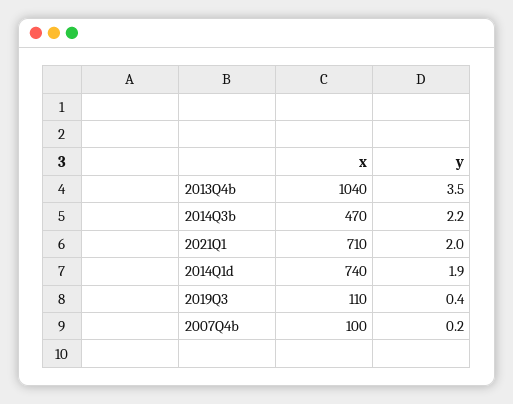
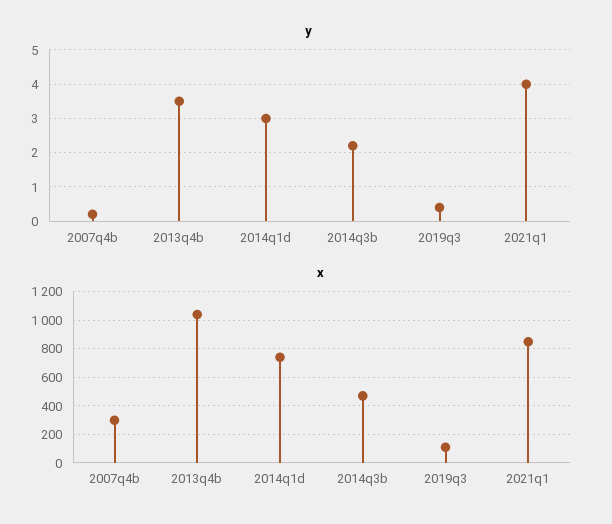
x, 2021Q1: 710 -> 850
y, 2021Q1: 2 -> 4
y, 2014Q1d: 1.9 -> 3
x, 2007Q4b: 100 -> 300

